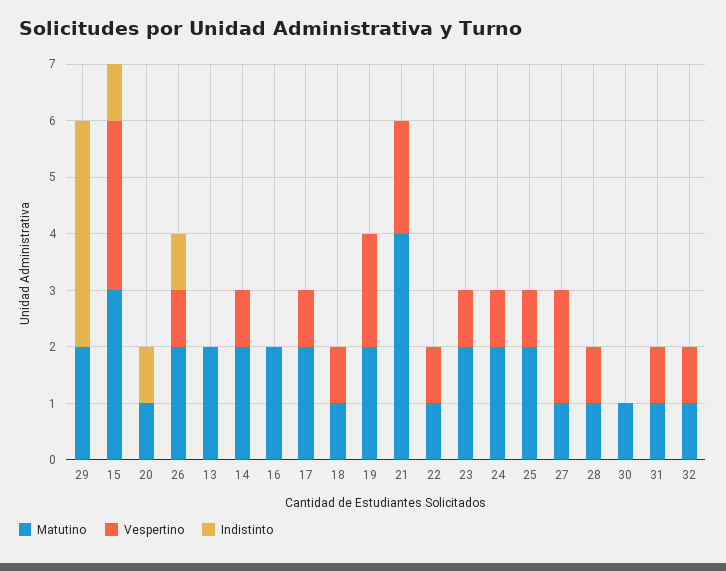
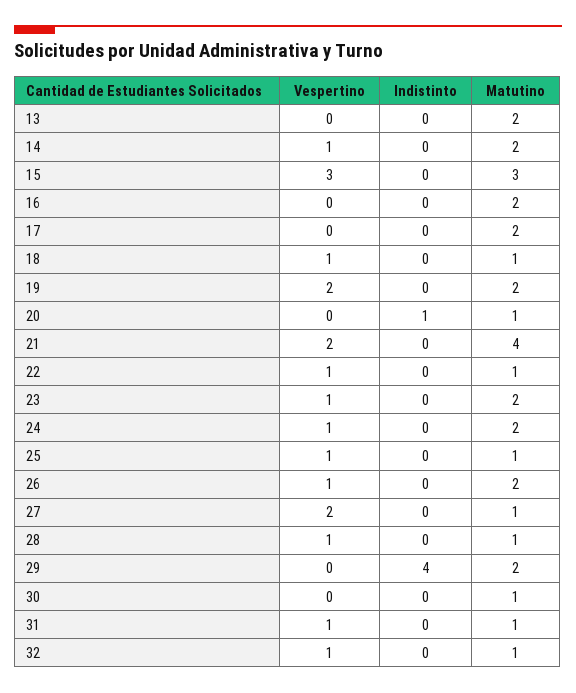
Indistinto, 15: 1 -> 0
Indistinto, 26: 1 -> 0
Vespertino, 17: 1 -> 0
Matutino, 25: 2 -> 1

